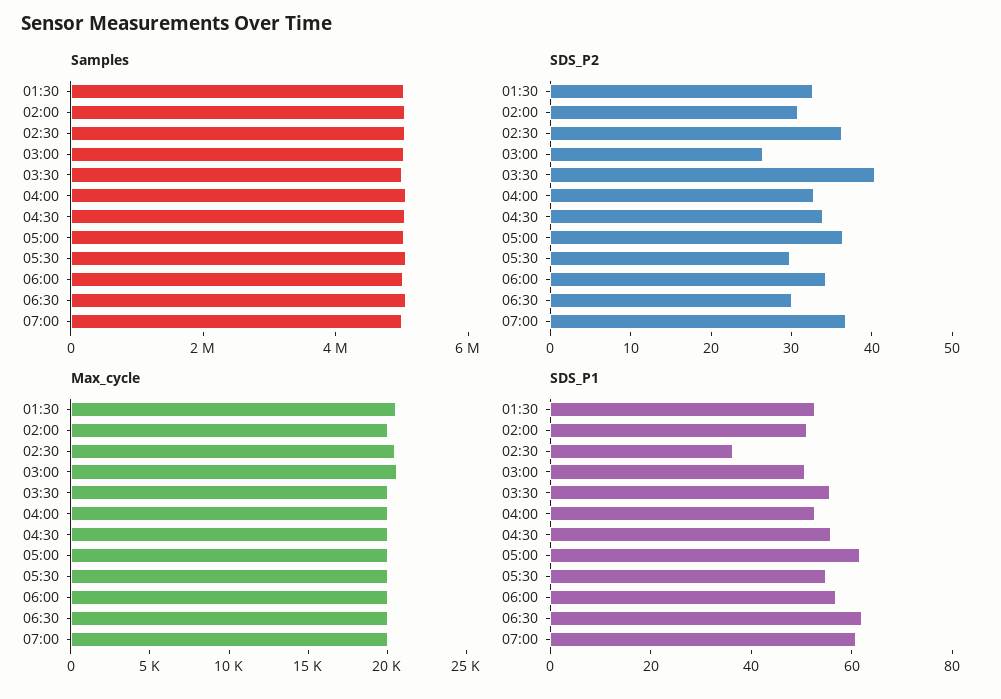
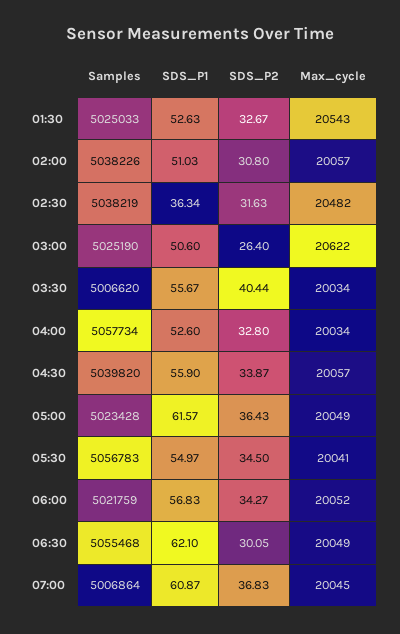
SDS_P2, 02:30: 36 -> 31.63
SDS_P2, 05:30: 30 -> 34.5

